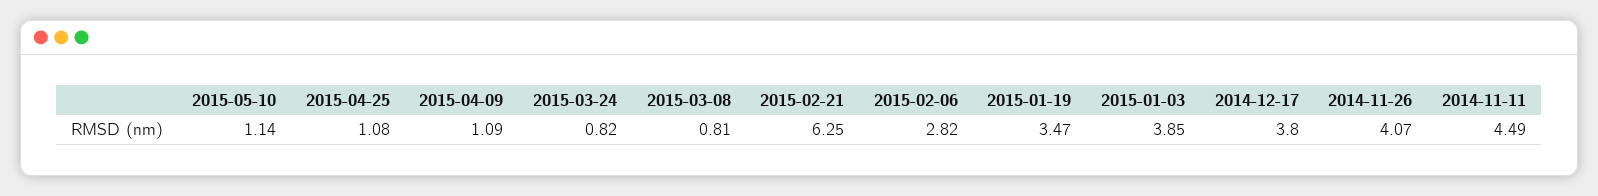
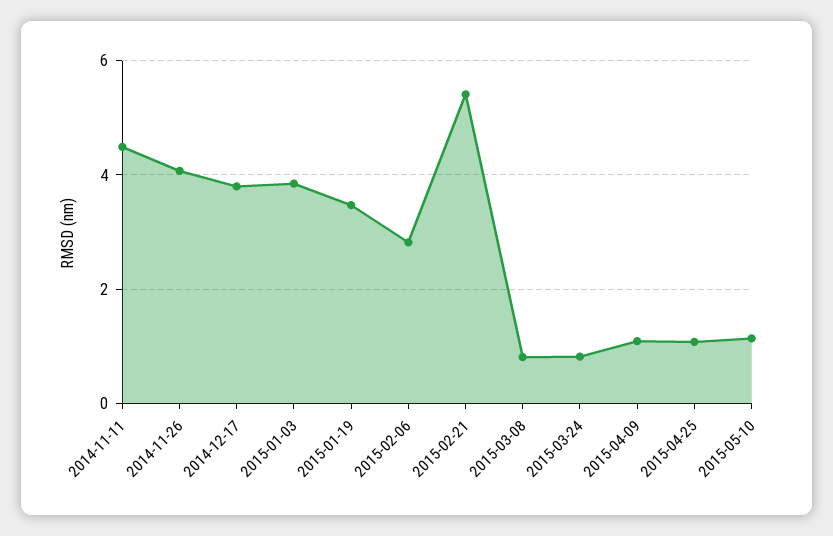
2015-02-21: 6.25 -> 5.4

